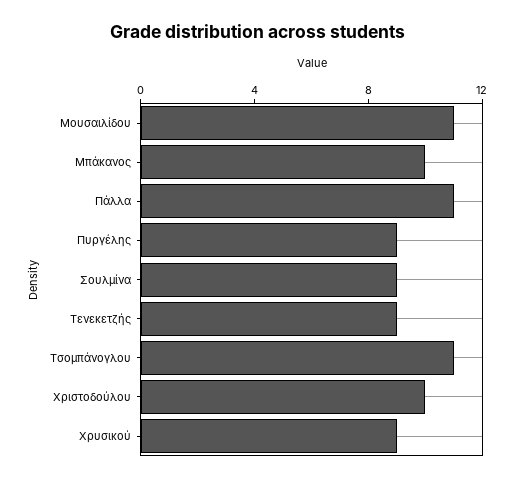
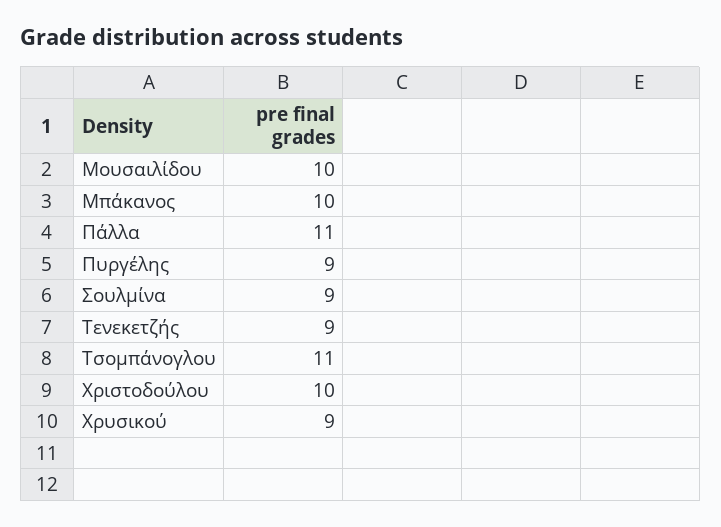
Μουσαιλίδου: 11 -> 10

